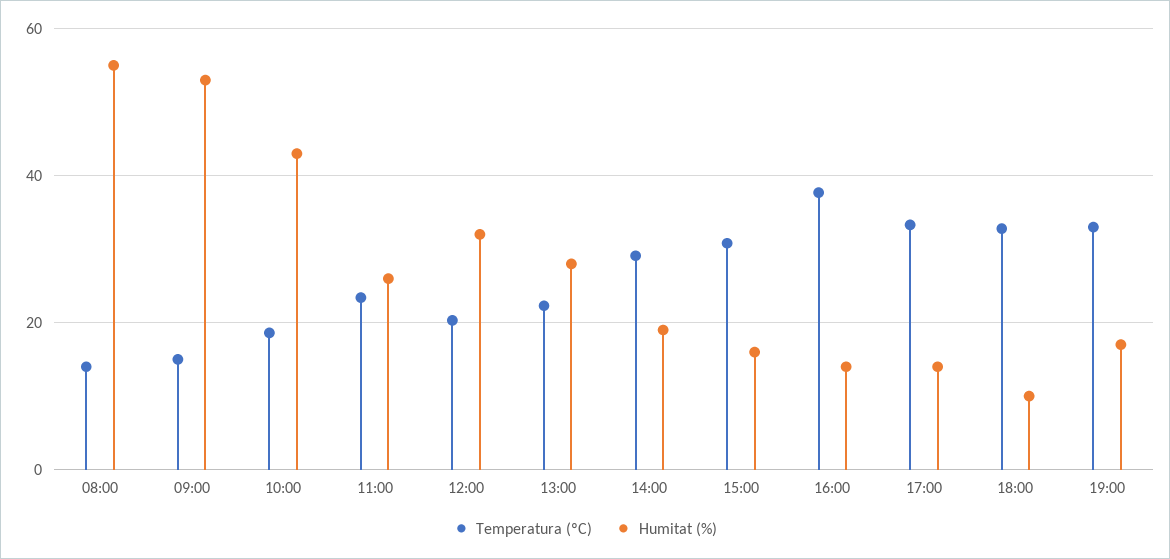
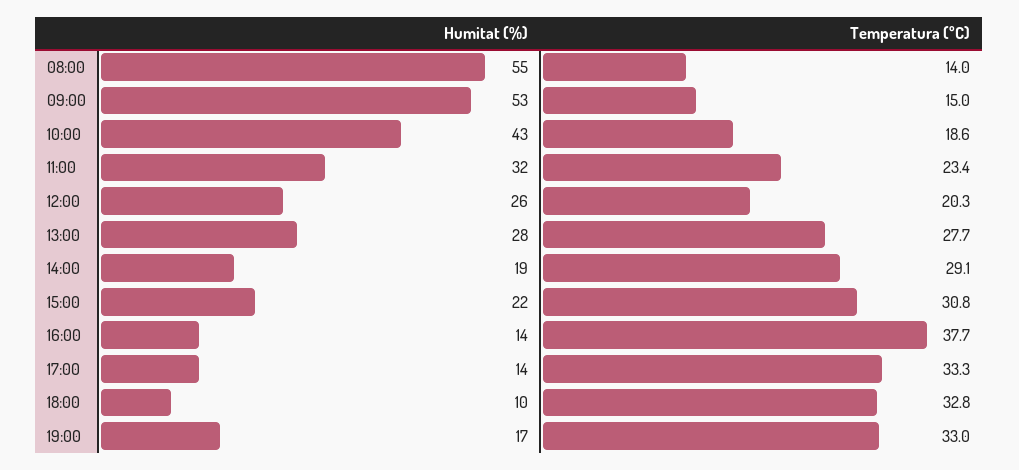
Humitat (%), 11:00: 26 -> 32
Humitat (%), 12:00: 32 -> 26
Temperatura (ºC), 13:00: 22 -> 27.7
Humitat (%), 15:00: 16 -> 22

